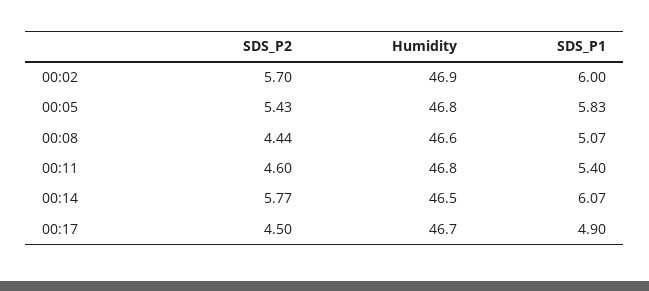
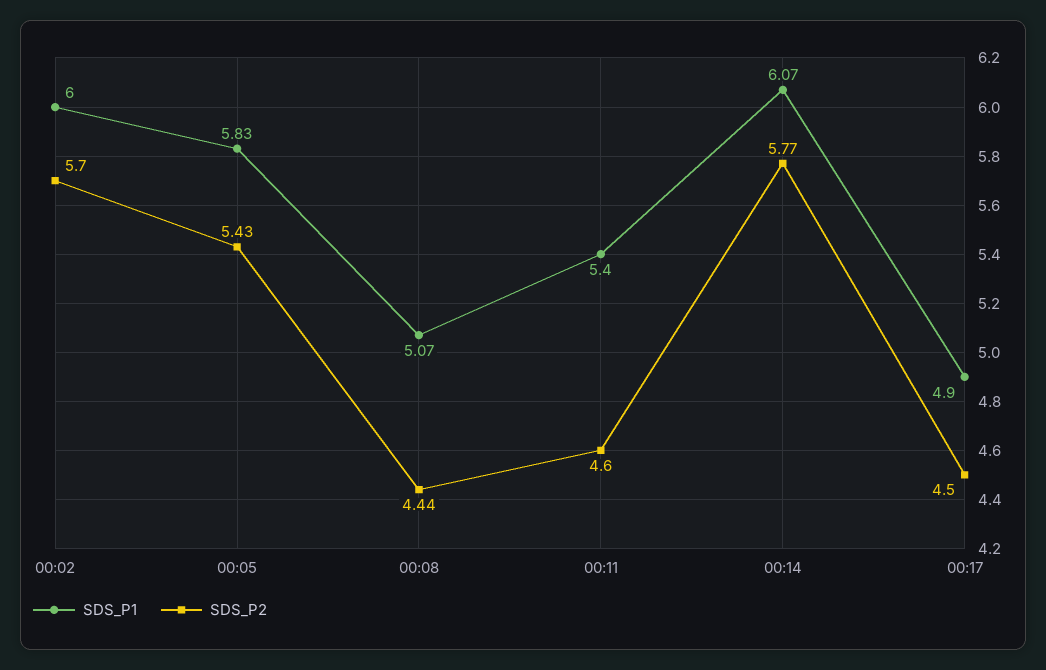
Humidity, 00:02: 46.9 -> none
Humidity, 00:05: 46.8 -> none
Humidity, 00:08: 46.6 -> none
Humidity, 00:11: 46.8 -> none
Humidity, 00:14: 46.5 -> none
Humidity, 00:17: 46.7 -> none

